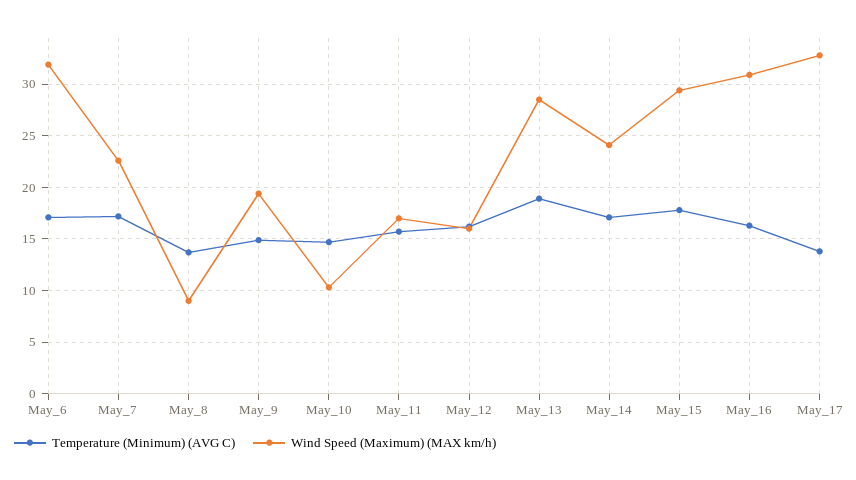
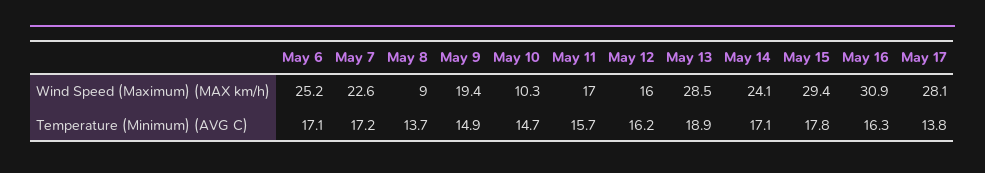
Wind Speed (Maximum) (MAX km/h), May_6: 32 -> 25.2
Wind Speed (Maximum) (MAX km/h), May_17: 33 -> 28.1

